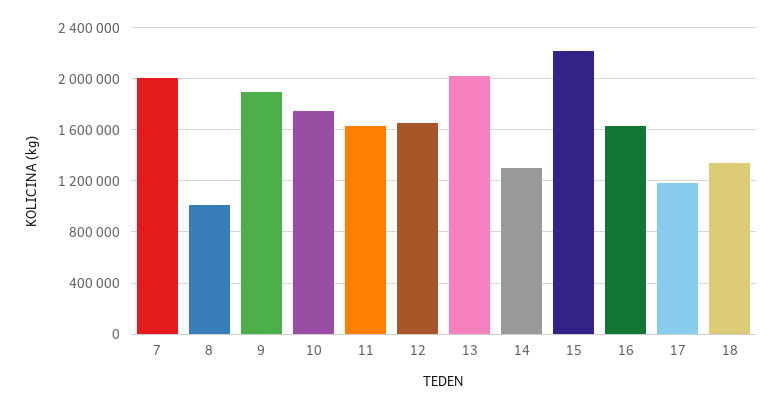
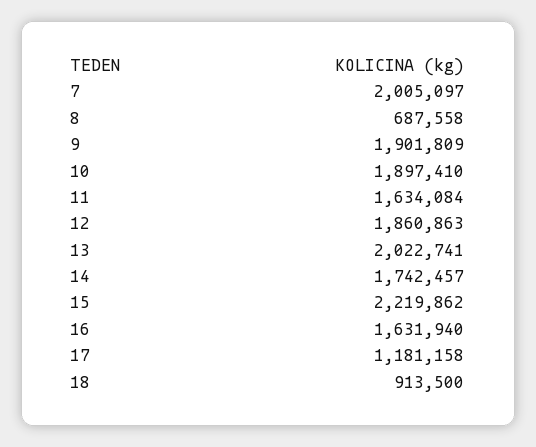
8: 1000000 -> 687558
10: 1750000 -> 1897410
12: 1650000 -> 1860863
14: 1300000 -> 1742457
18: 1350000 -> 913500

